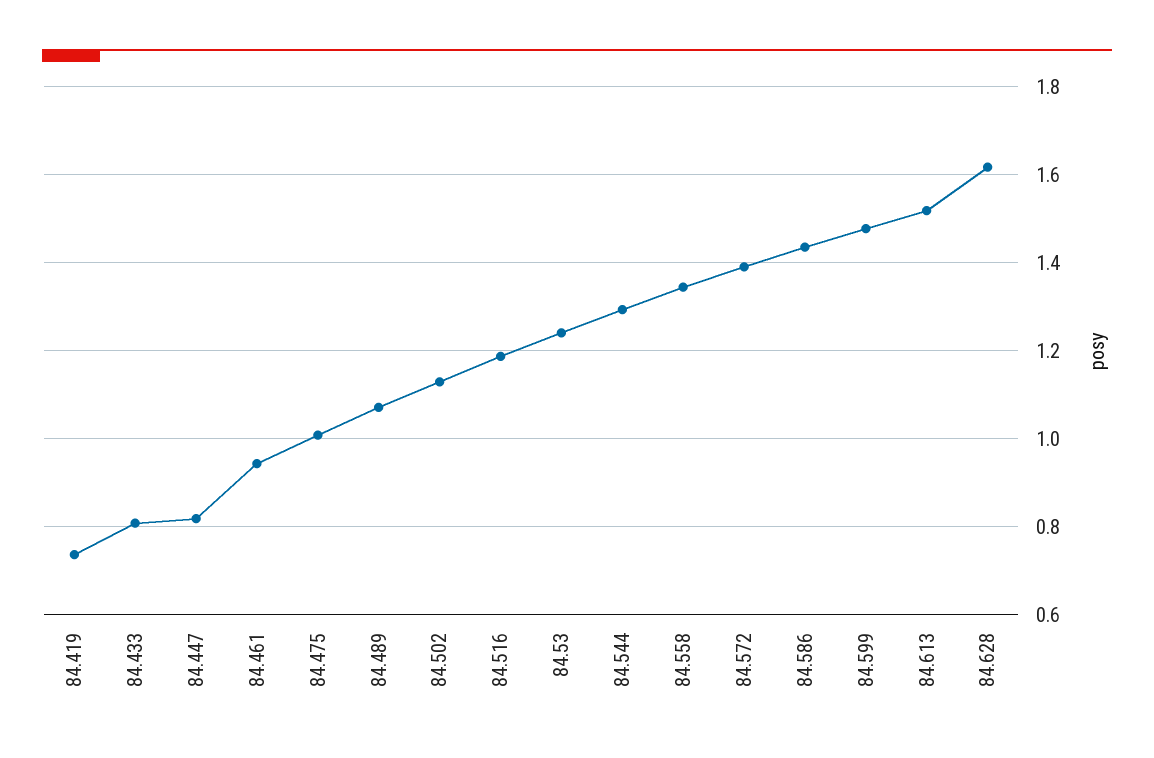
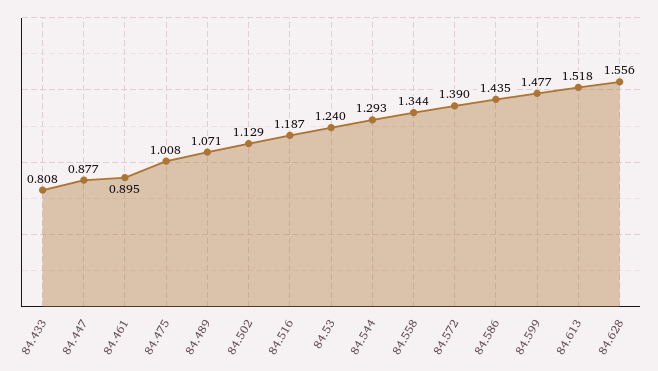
84.419: 0.74 -> none
84.447: 0.82 -> 0.877
84.461: 0.94 -> 0.895
84.628: 1.62 -> 1.556

